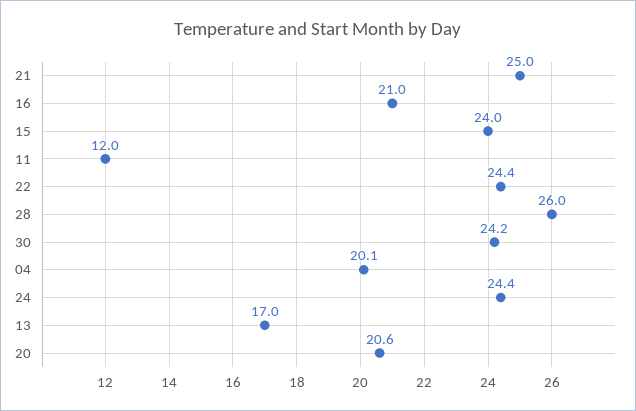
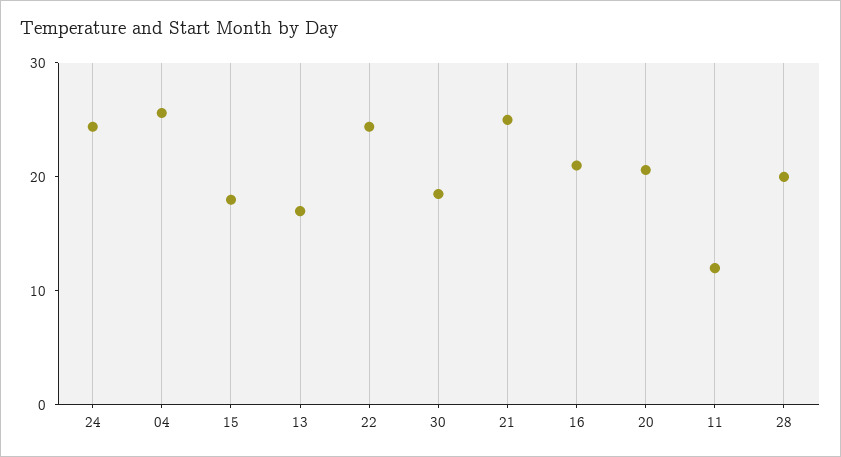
15: 24 -> 18
28: 26 -> 20
30: 24.2 -> 18
04: 20.1 -> 26

